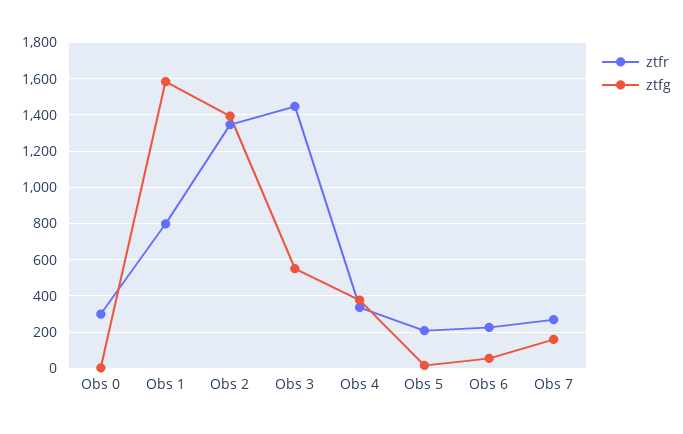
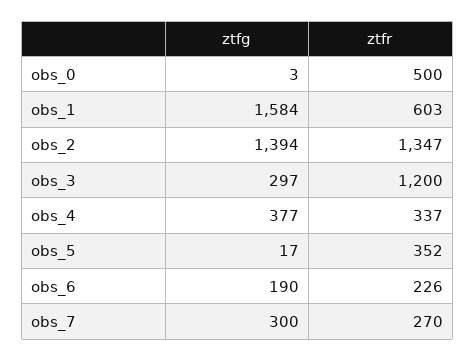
ztfr, Obs 0: 300 -> 500
ztfr, Obs 1: 800 -> 603
ztfr, Obs 3: 1450 -> 1200
ztfg, Obs 3: 550 -> 297
ztfr, Obs 5: 200 -> 352
ztfg, Obs 6: 50 -> 190
ztfg, Obs 7: 150 -> 300

